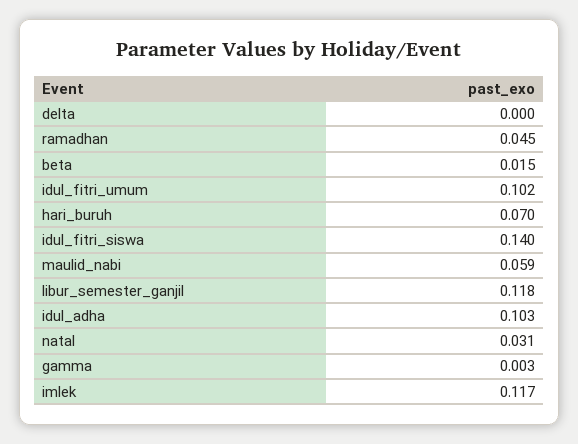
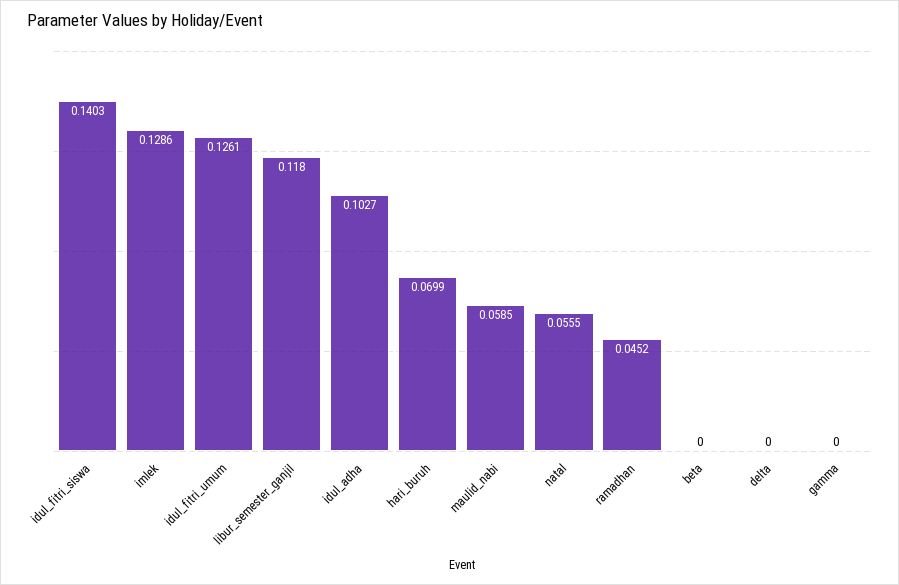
beta: 0.015 -> 0
idul_fitri_umum: 0.102 -> 0.1261
natal: 0.031 -> 0.0555
gamma: 0.003 -> 0
imlek: 0.117 -> 0.1286

